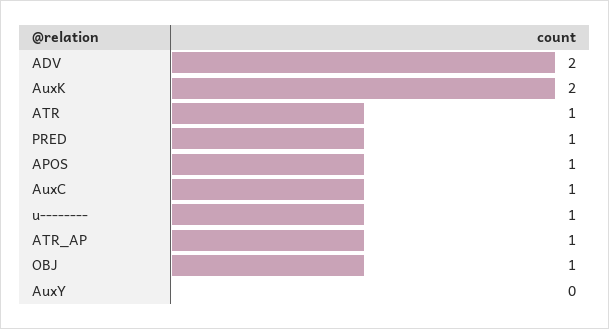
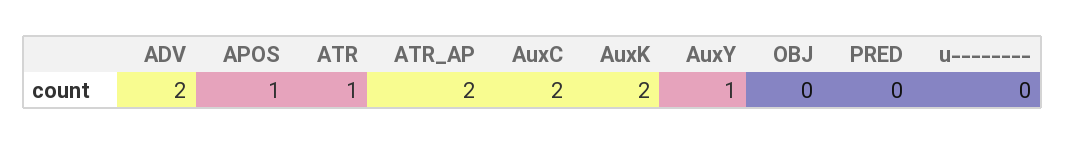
PRED: 1 -> 0
AuxC: 1 -> 2
u--------: 1 -> 0
ATR_AP: 1 -> 2
OBJ: 1 -> 0
AuxY: 0 -> 1

